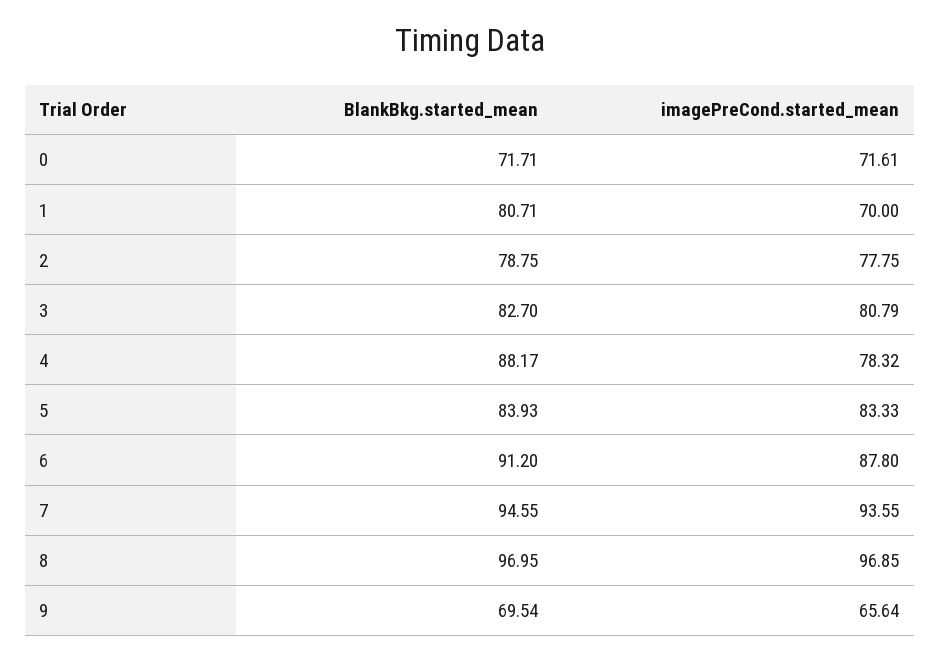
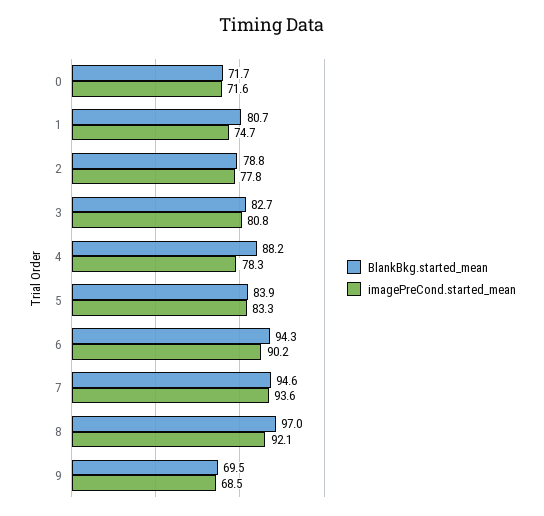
imagePreCond.started_mean, 1: 70 -> 74.7
BlankBkg.started_mean, 6: 91.2 -> 94.3
imagePreCond.started_mean, 6: 87.8 -> 90.2
imagePreCond.started_mean, 8: 96.85 -> 92.1
imagePreCond.started_mean, 9: 65.64 -> 68.5

